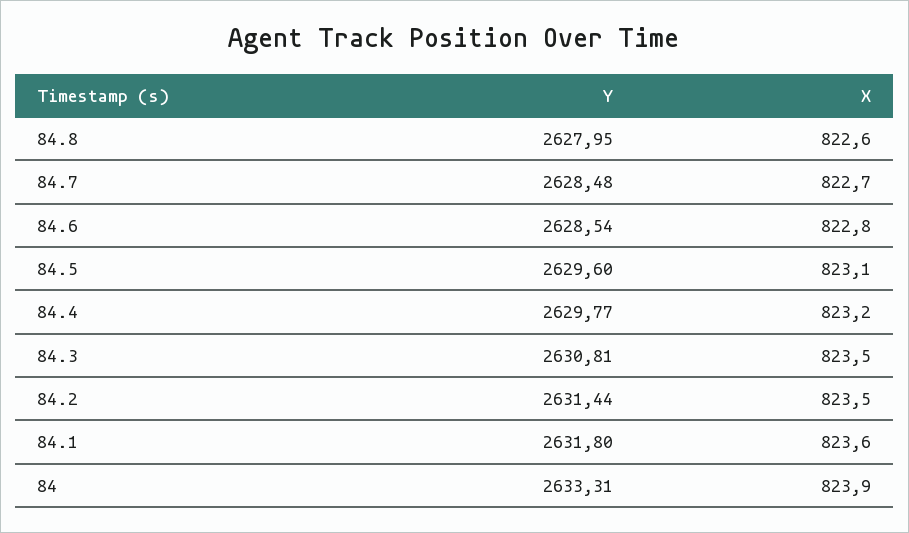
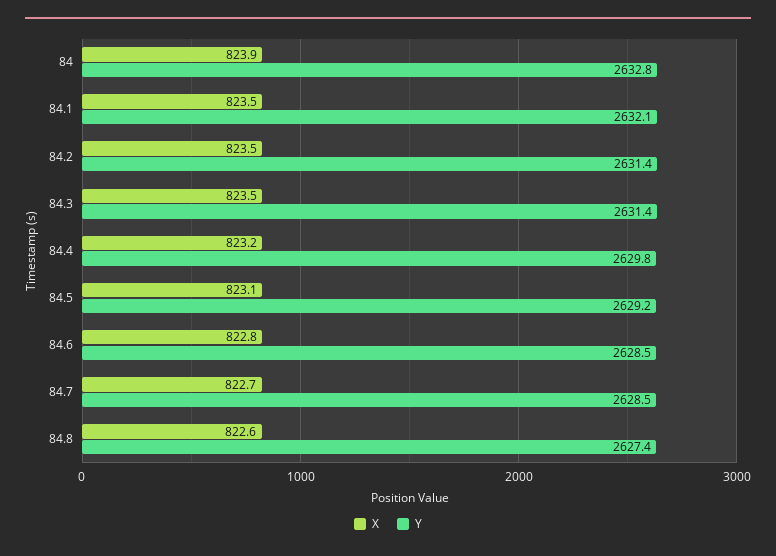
Y, 84.8: 2627.95 -> 2627.4
Y, 84.5: 2629.6 -> 2629.2
Y, 84.3: 2630.81 -> 2631.4
Y, 84.1: 2631.8 -> 2632.1
X, 84.1: 823.6 -> 823.5
Y, 84: 2633.31 -> 2632.8

